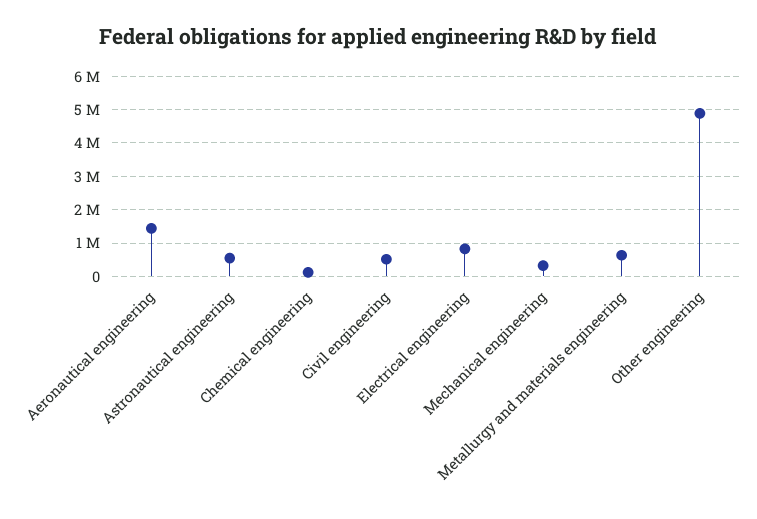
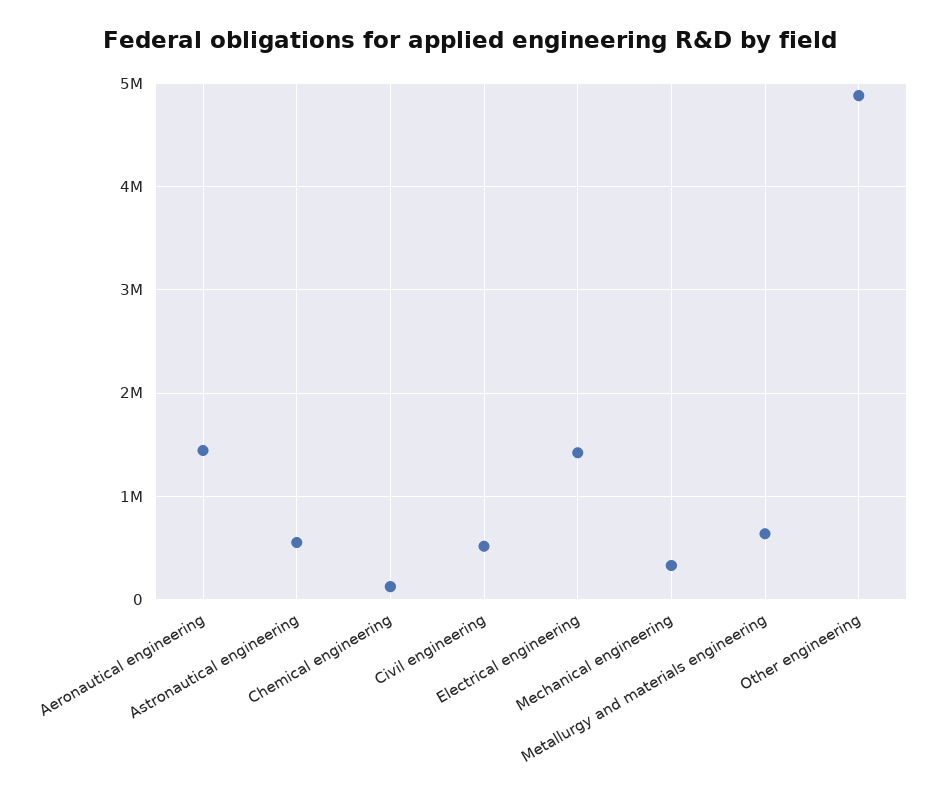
Electrical engineering: 800000 -> 1400000

